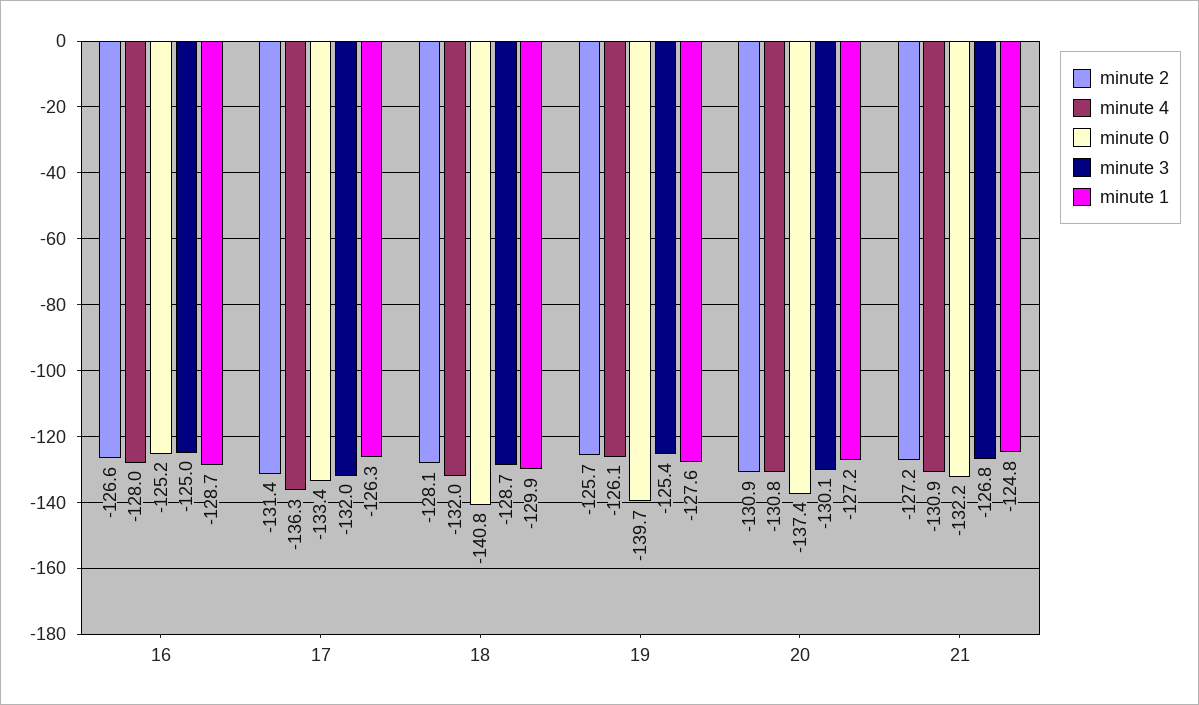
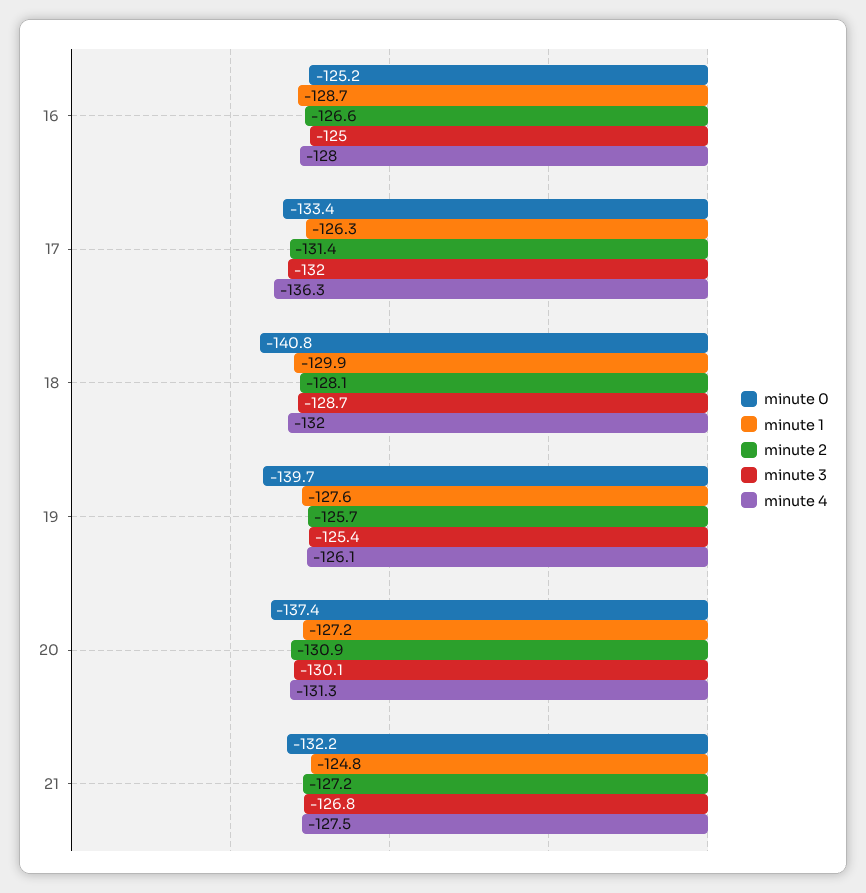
minute 4, 20: -130.8 -> -131.3
minute 4, 21: -130.9 -> -127.5

